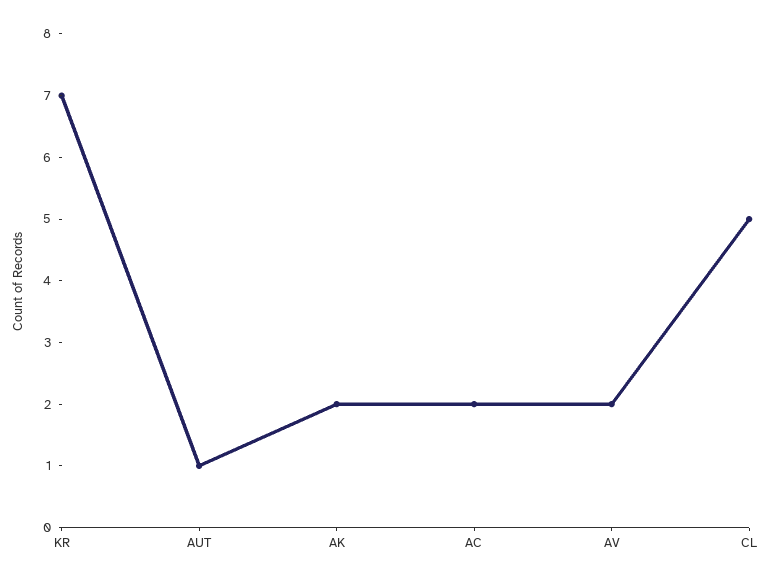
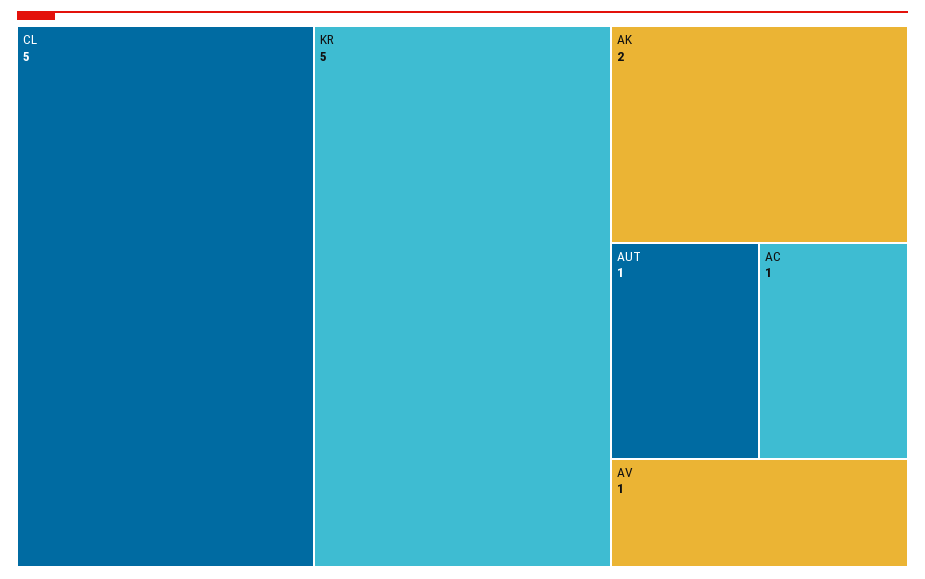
KR: 7 -> 5
AC: 2 -> 1
AV: 2 -> 1

